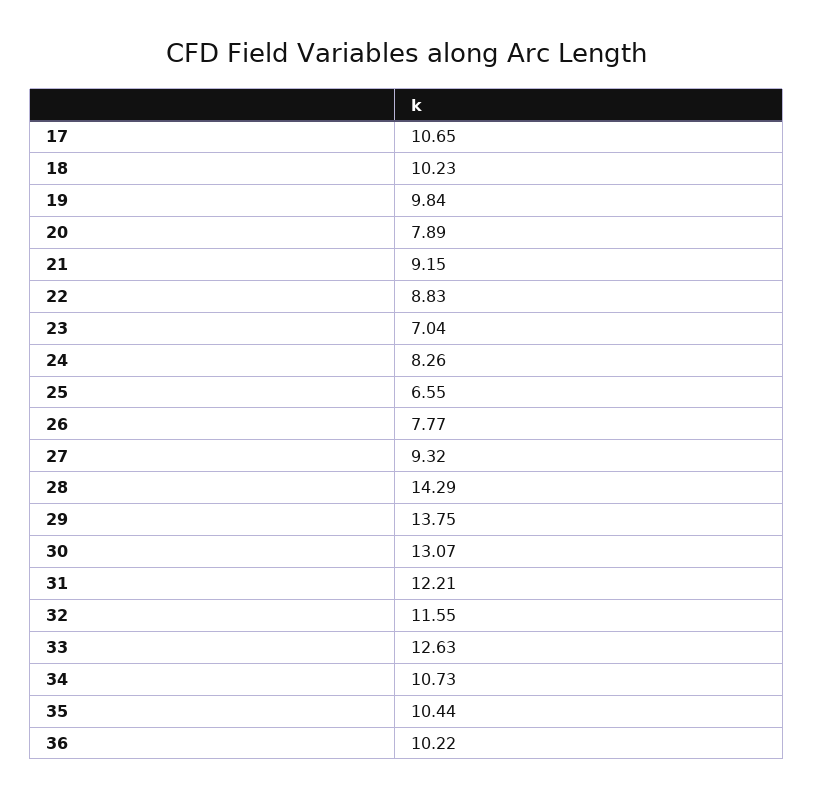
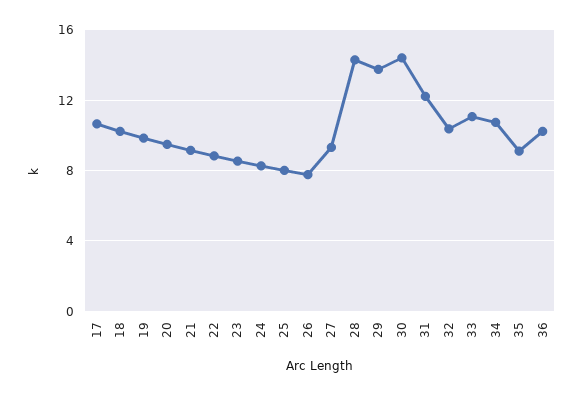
20: 7.89 -> 9.5
23: 7.04 -> 8.5
25: 6.55 -> 8
30: 13.07 -> 14.5
32: 11.55 -> 10.5
33: 12.63 -> 11
35: 10.44 -> 9

